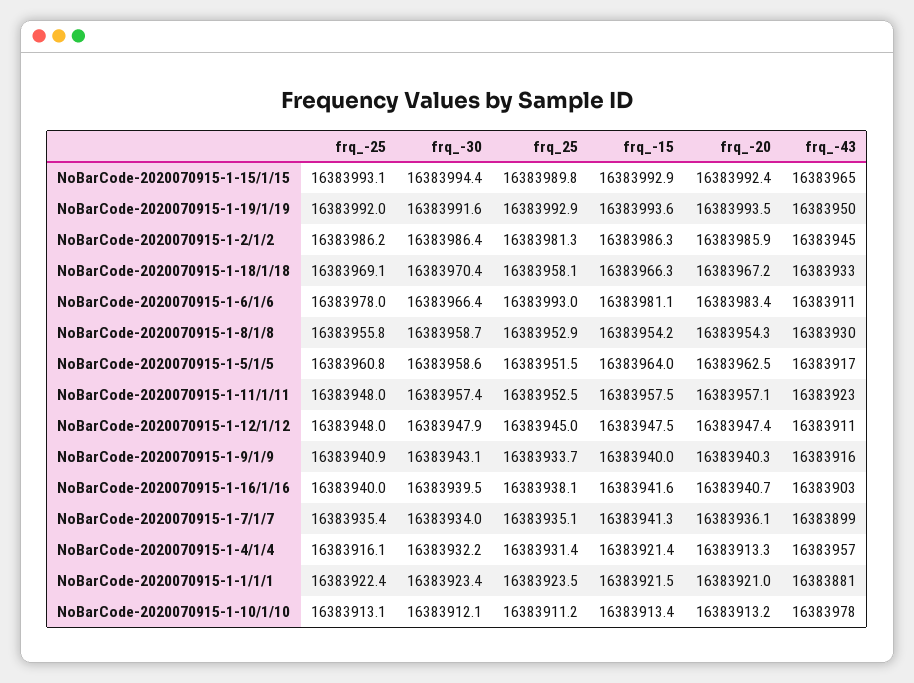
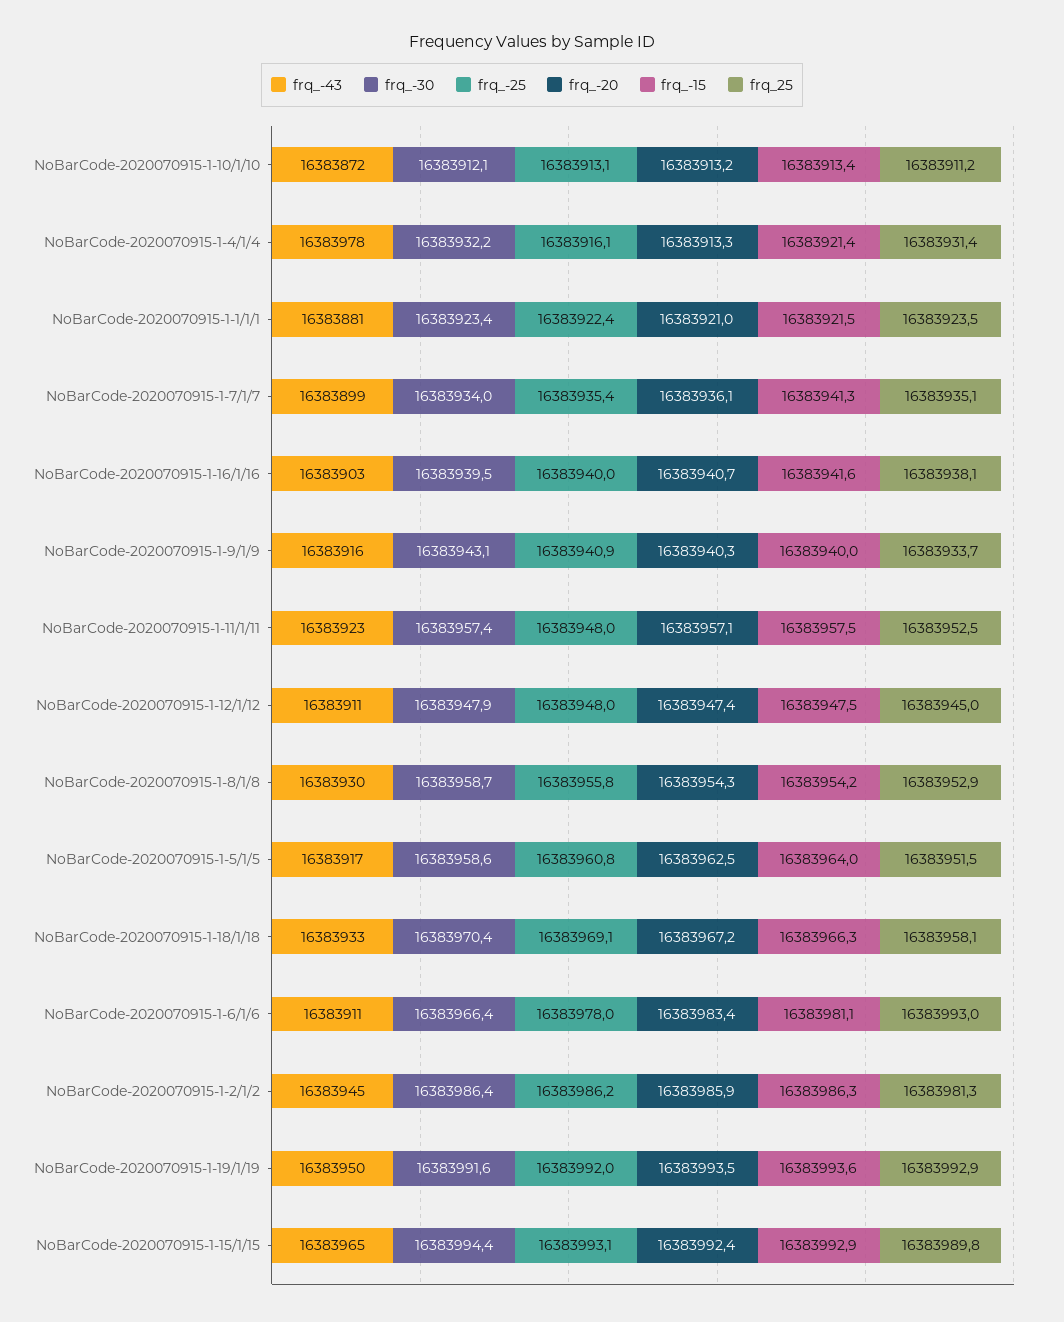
frq_-43, NoBarCode-2020070915-1-4/1/4: 16383957 -> 16383978
frq_-43, NoBarCode-2020070915-1-10/1/10: 16383978 -> 16383872

